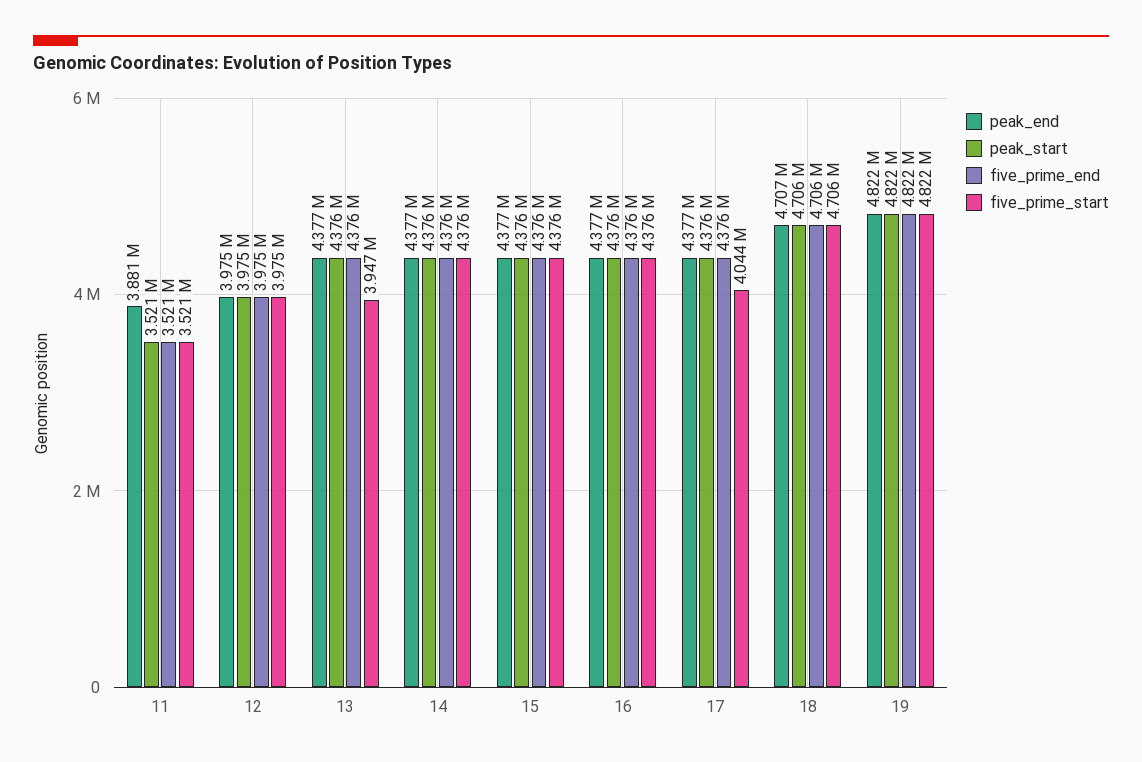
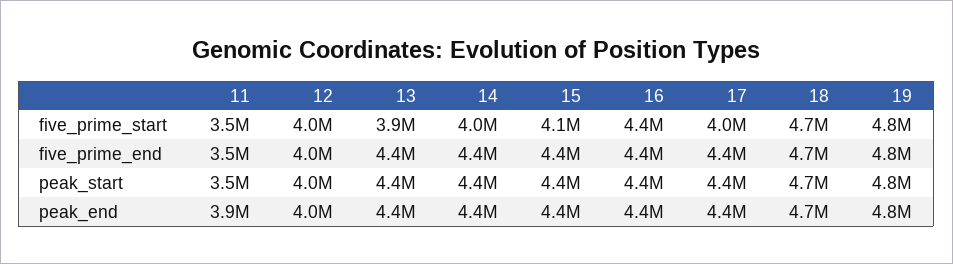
five_prime_start, 14: 4376000 -> 4000000
five_prime_start, 15: 4376000 -> 4100000

